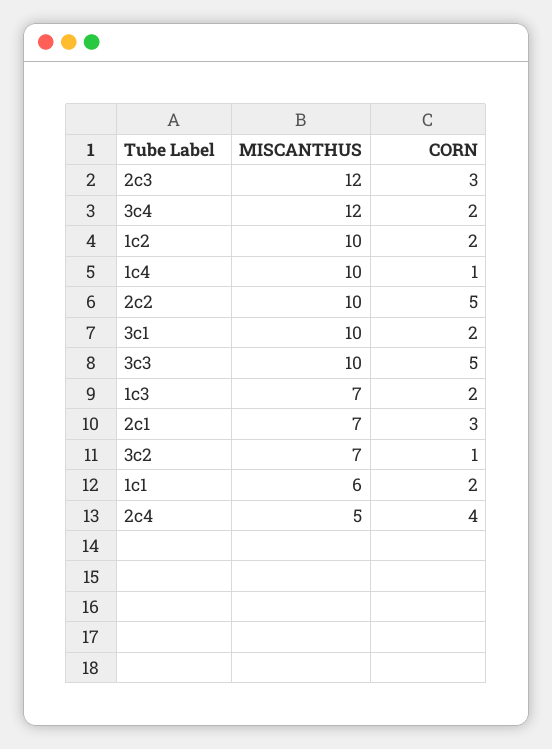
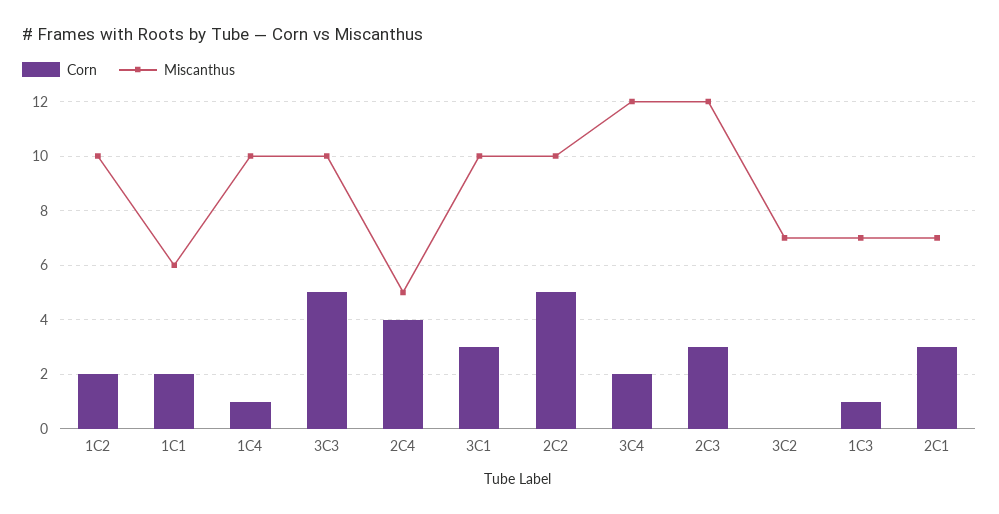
CORN, 3c1: 2 -> 3
CORN, 1c3: 2 -> 1
CORN, 3c2: 1 -> 0

